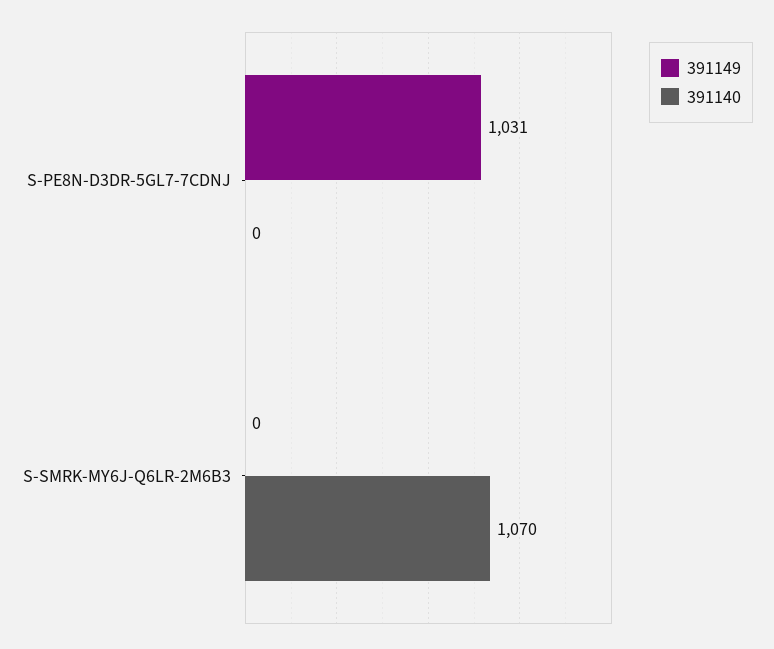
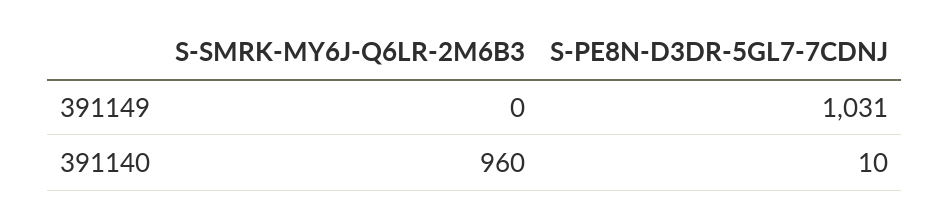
391140, S-PE8N-D3DR-5GL7-7CDNJ: 0 -> 10
391140, S-SMRK-MY6J-Q6LR-2M6B3: 1070 -> 960

